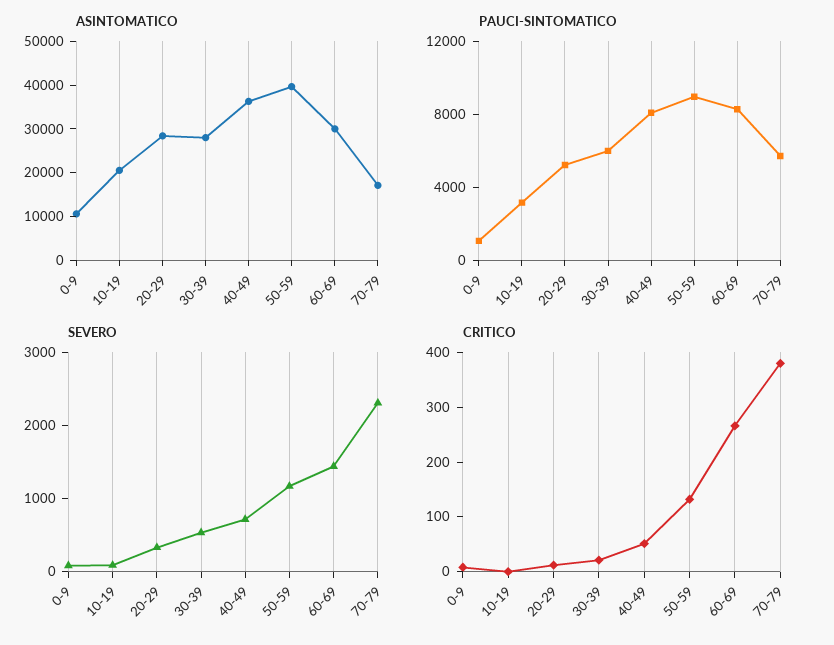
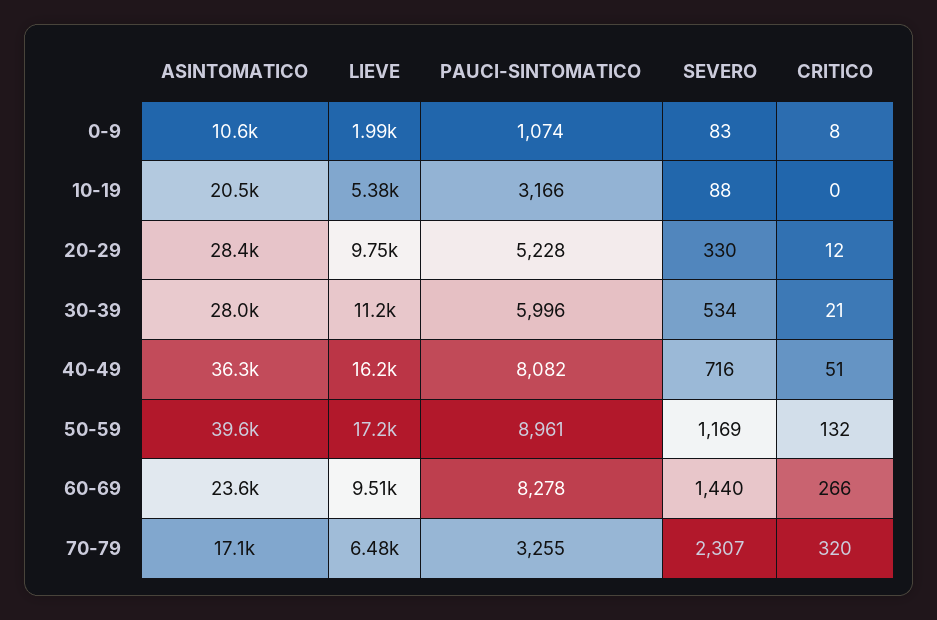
ASINTOMATICO, 60-69: 30000 -> 23600
PAUCI-SINTOMATICO, 70-79: 6000 -> 3255
CRITICO, 70-79: 380 -> 320
LIEVE, 0-9: none -> 1990
LIEVE, 10-19: none -> 5380
LIEVE, 20-29: none -> 9750
LIEVE, 30-39: none -> 11200
LIEVE, 40-49: none -> 16200
LIEVE, 50-59: none -> 17200
LIEVE, 60-69: none -> 9510
LIEVE, 70-79: none -> 6480

